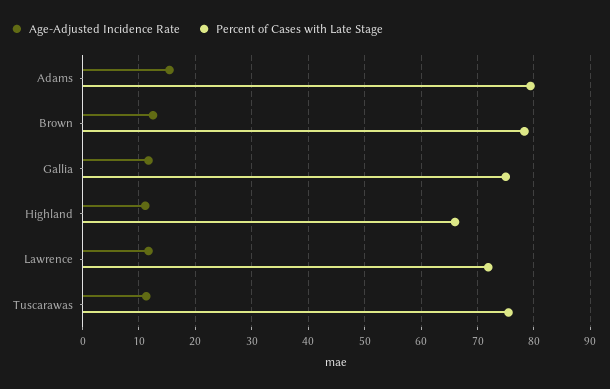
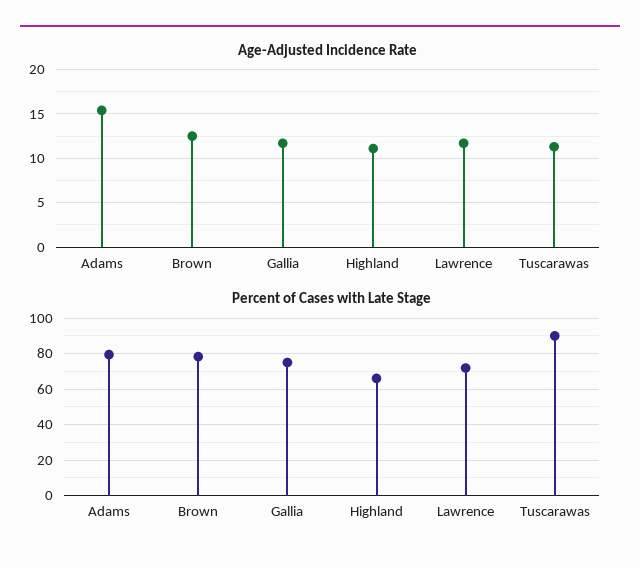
Percent of Cases with Late Stage, Tuscarawas: 76 -> 90

